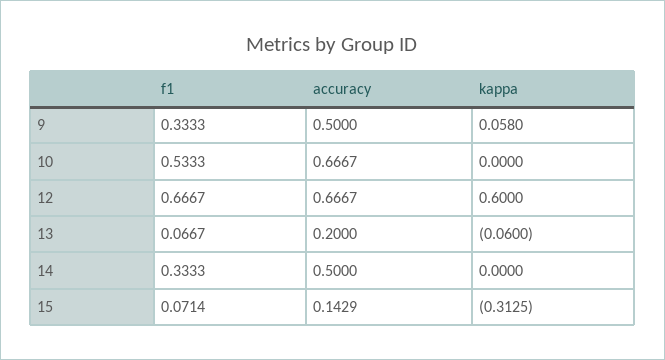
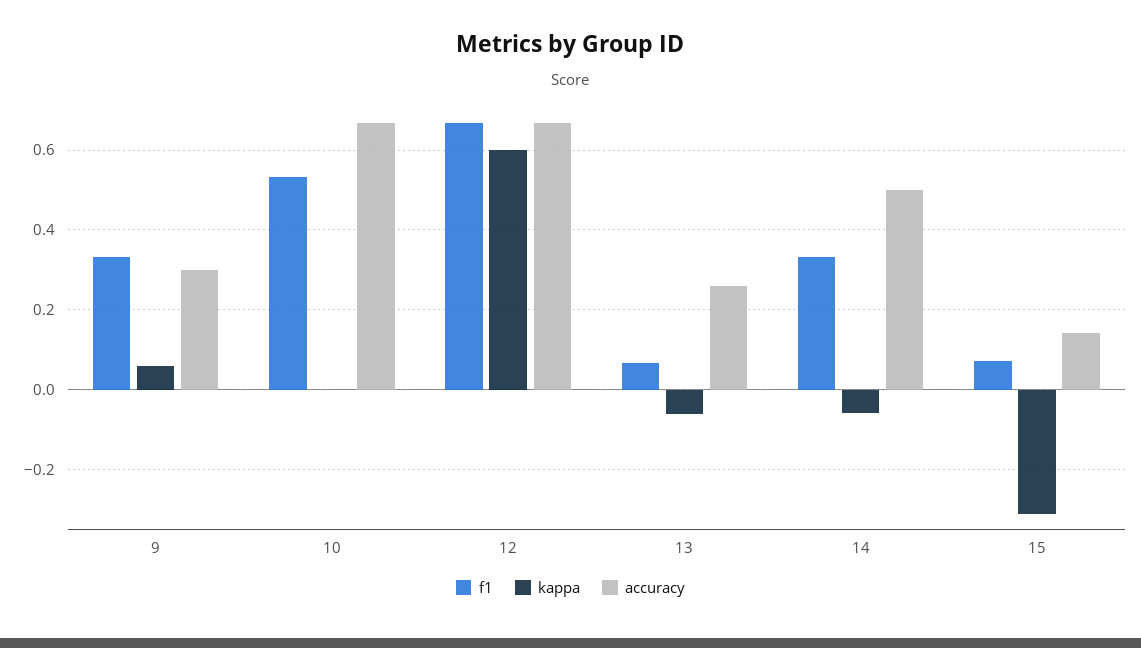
accuracy, 9: 0.5 -> 0.3
accuracy, 13: 0.2 -> 0.26
kappa, 14: 0 -> -0.06

